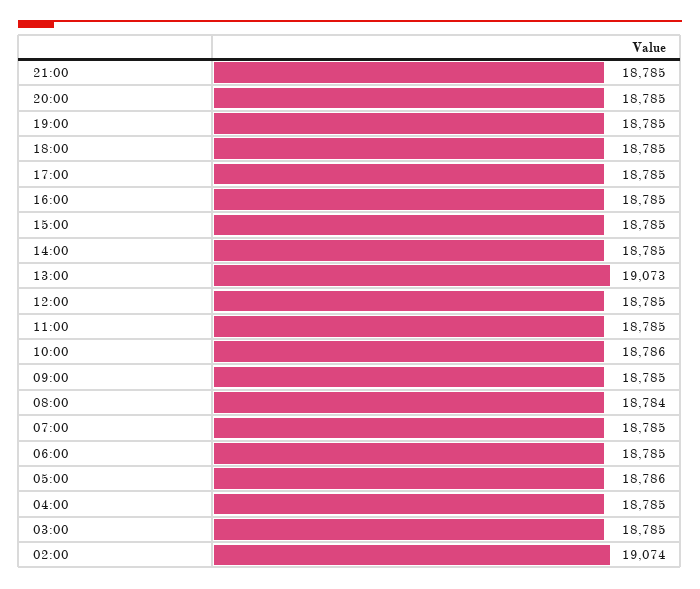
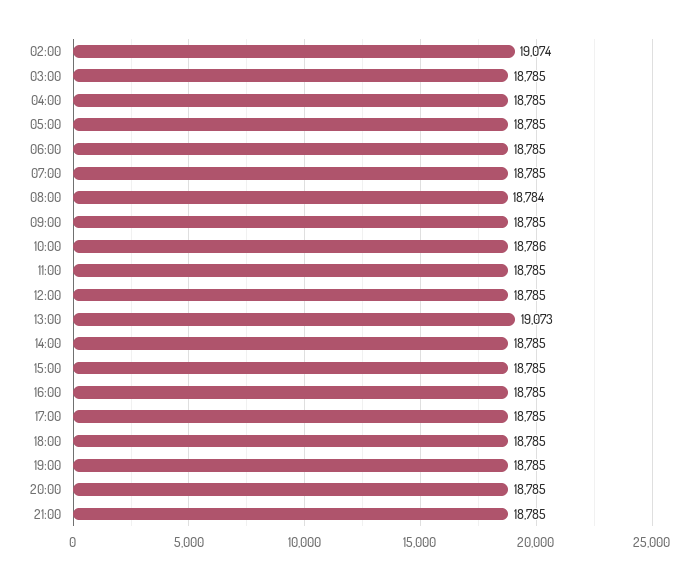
05:00: 18786 -> 18785

